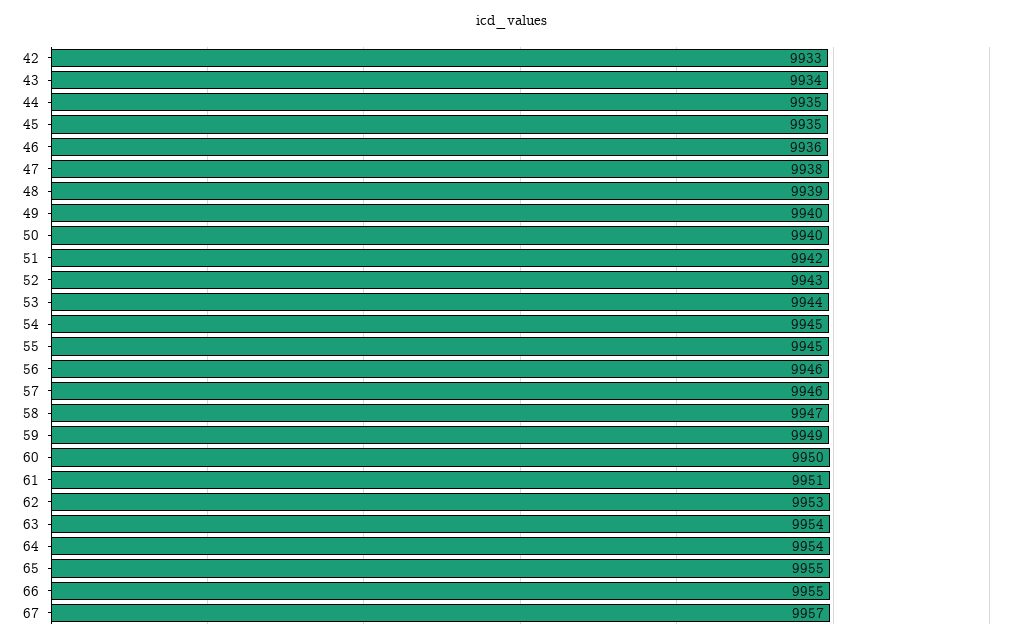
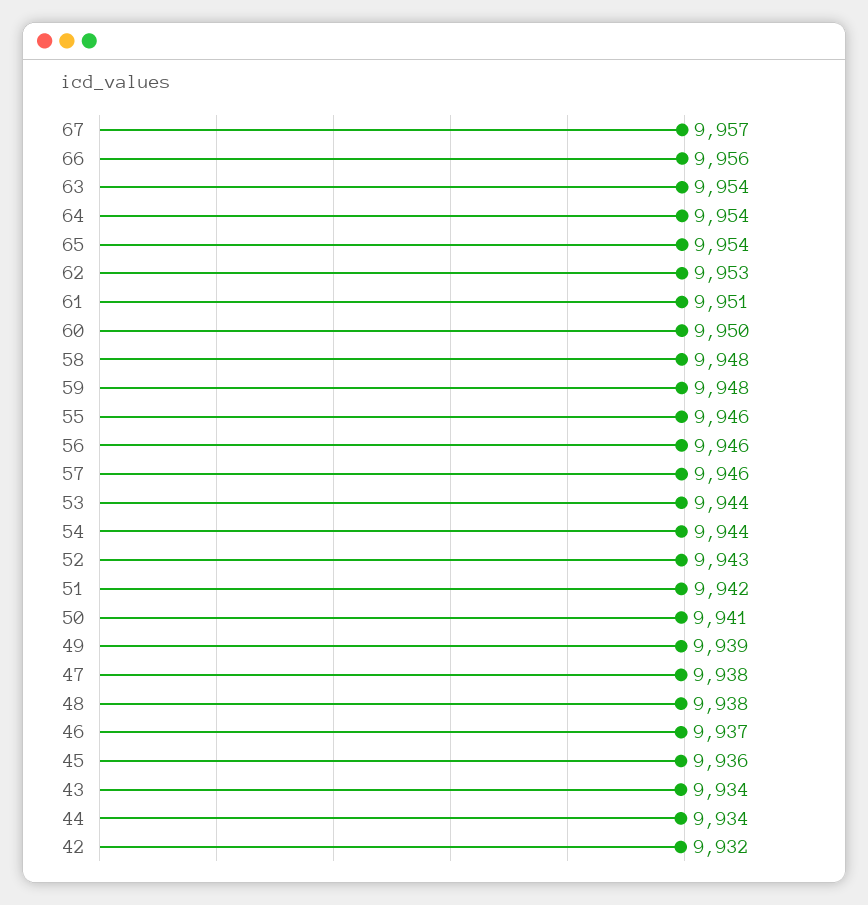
42: 9933 -> 9932
44: 9935 -> 9934
45: 9935 -> 9936
46: 9936 -> 9937
48: 9939 -> 9938
49: 9940 -> 9939
50: 9940 -> 9941
54: 9945 -> 9944
55: 9945 -> 9946
58: 9947 -> 9948
59: 9949 -> 9948
65: 9955 -> 9954
66: 9955 -> 9956

